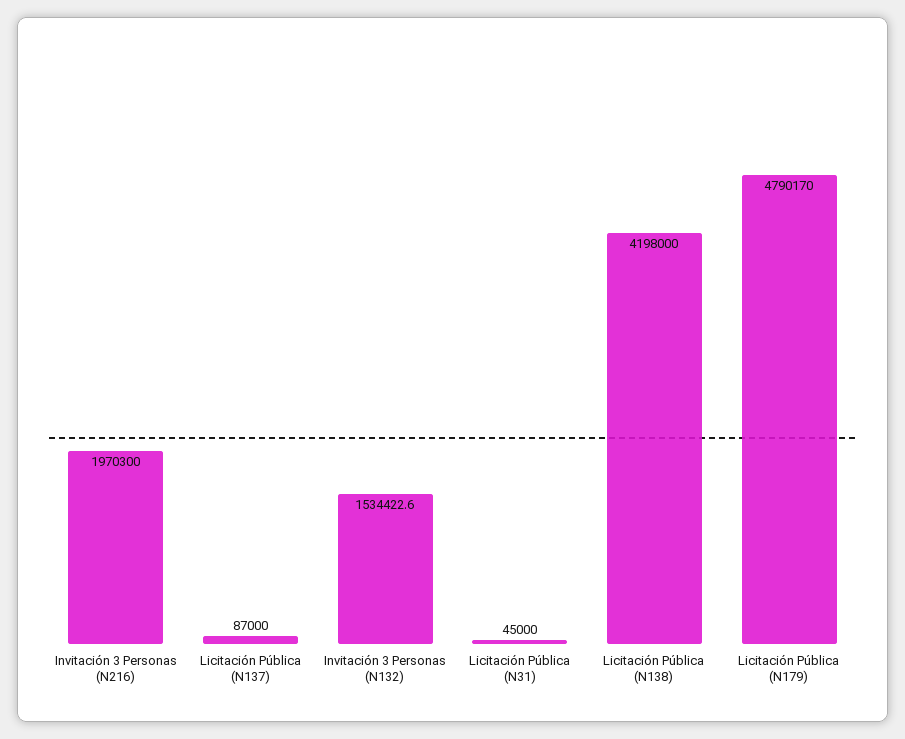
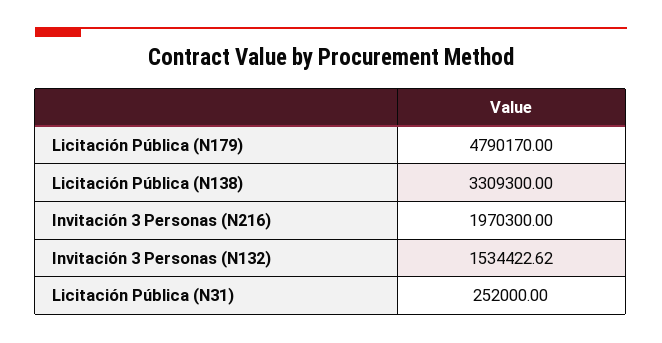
Licitación Pública (N137): 87000 -> none
Licitación Pública (N31): 45000 -> 252000
Licitación Pública (N138): 4198000 -> 3309300

